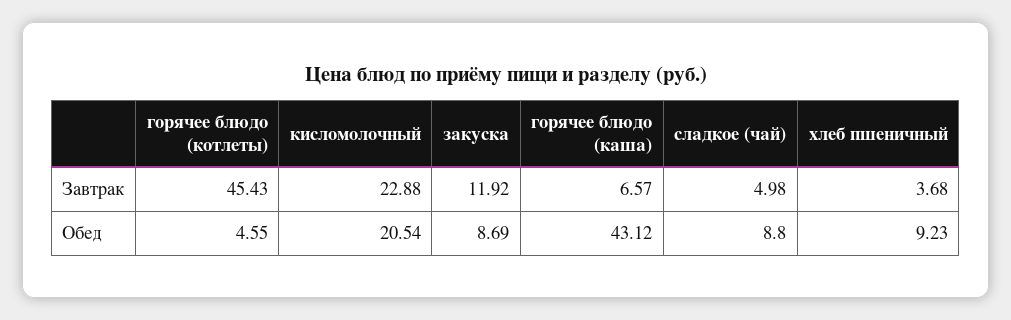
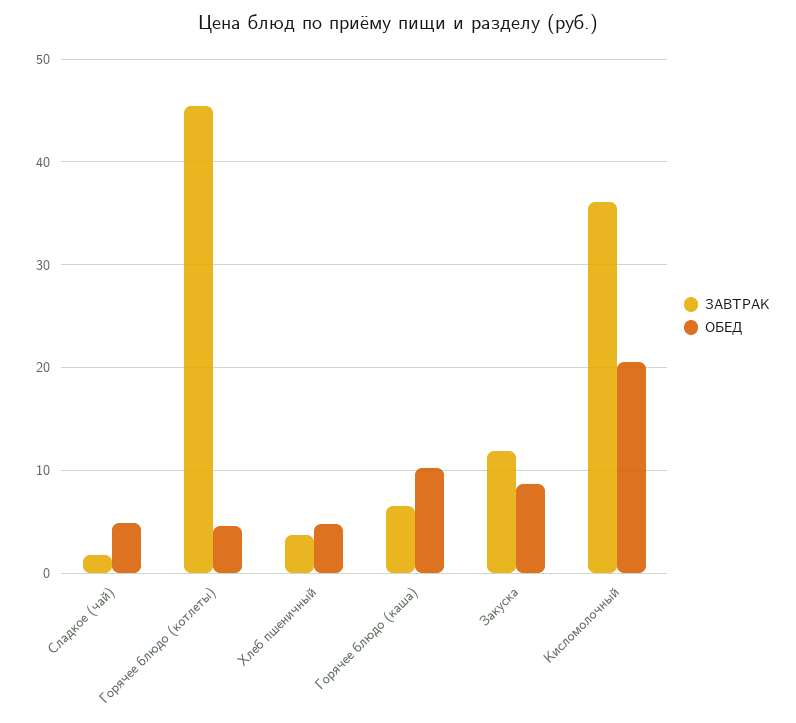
Завтрак, кисломолочный: 22.88 -> 36
Завтрак, сладкое (чай): 4.98 -> 2
Обед, горячее блюдо (каша): 43.12 -> 10
Обед, сладкое (чай): 8.8 -> 5
Обед, хлеб пшеничный: 9.23 -> 5

